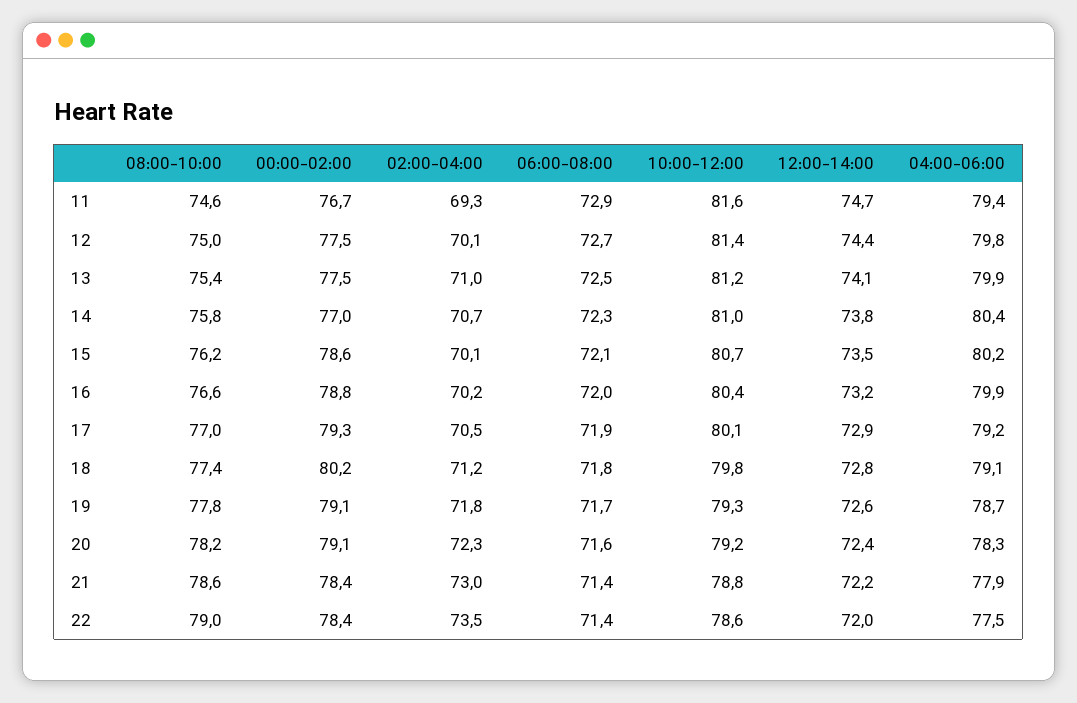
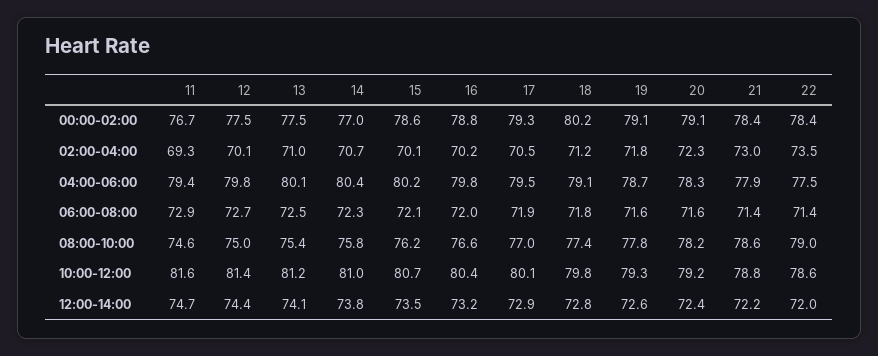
04:00-06:00, 13: 79.9 -> 80.1
04:00-06:00, 16: 79.9 -> 79.8
04:00-06:00, 17: 79.2 -> 79.5
06:00-08:00, 19: 71.7 -> 71.6

